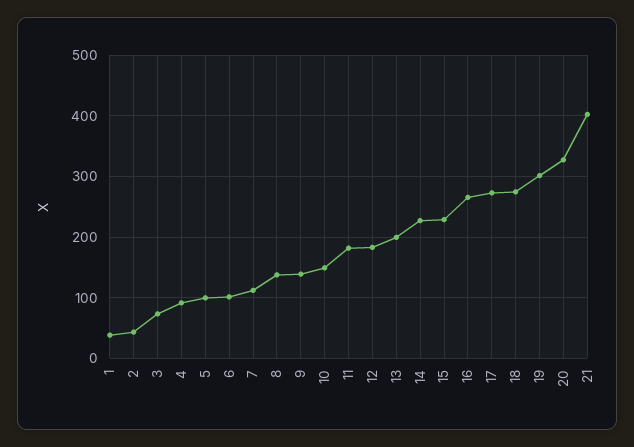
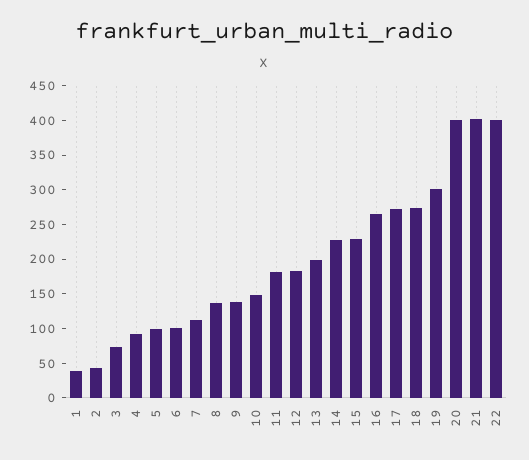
20: 330 -> 400
22: none -> 400

